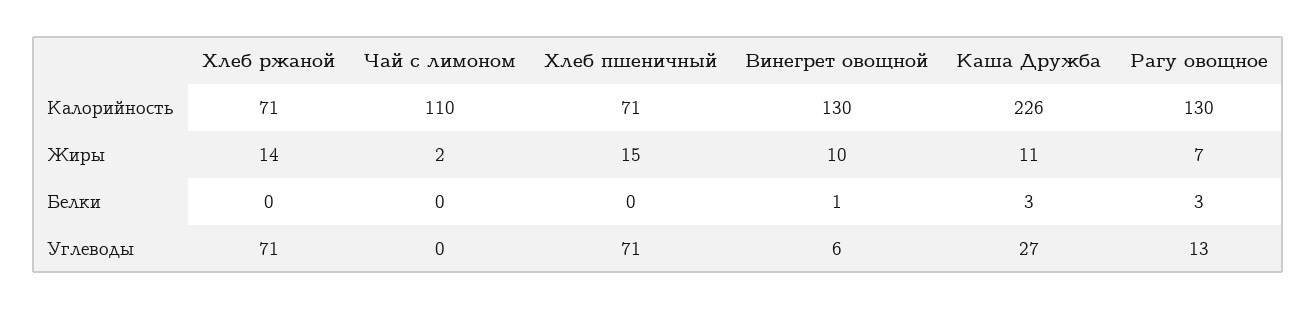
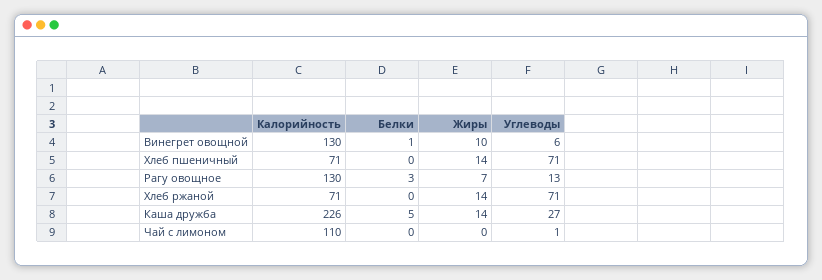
Чай с лимоном, Жиры: 2 -> 0
Хлеб пшеничный, Жиры: 15 -> 14
Каша Дружба, Жиры: 11 -> 14
Каша Дружба, Белки: 3 -> 5
Чай с лимоном, Углеводы: 0 -> 1

